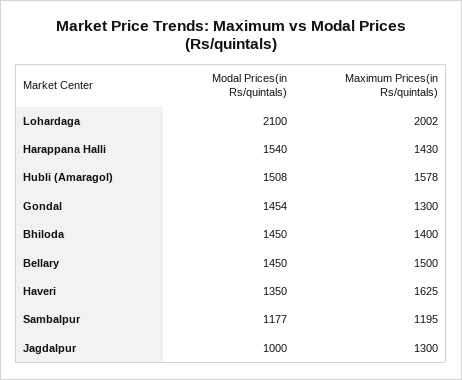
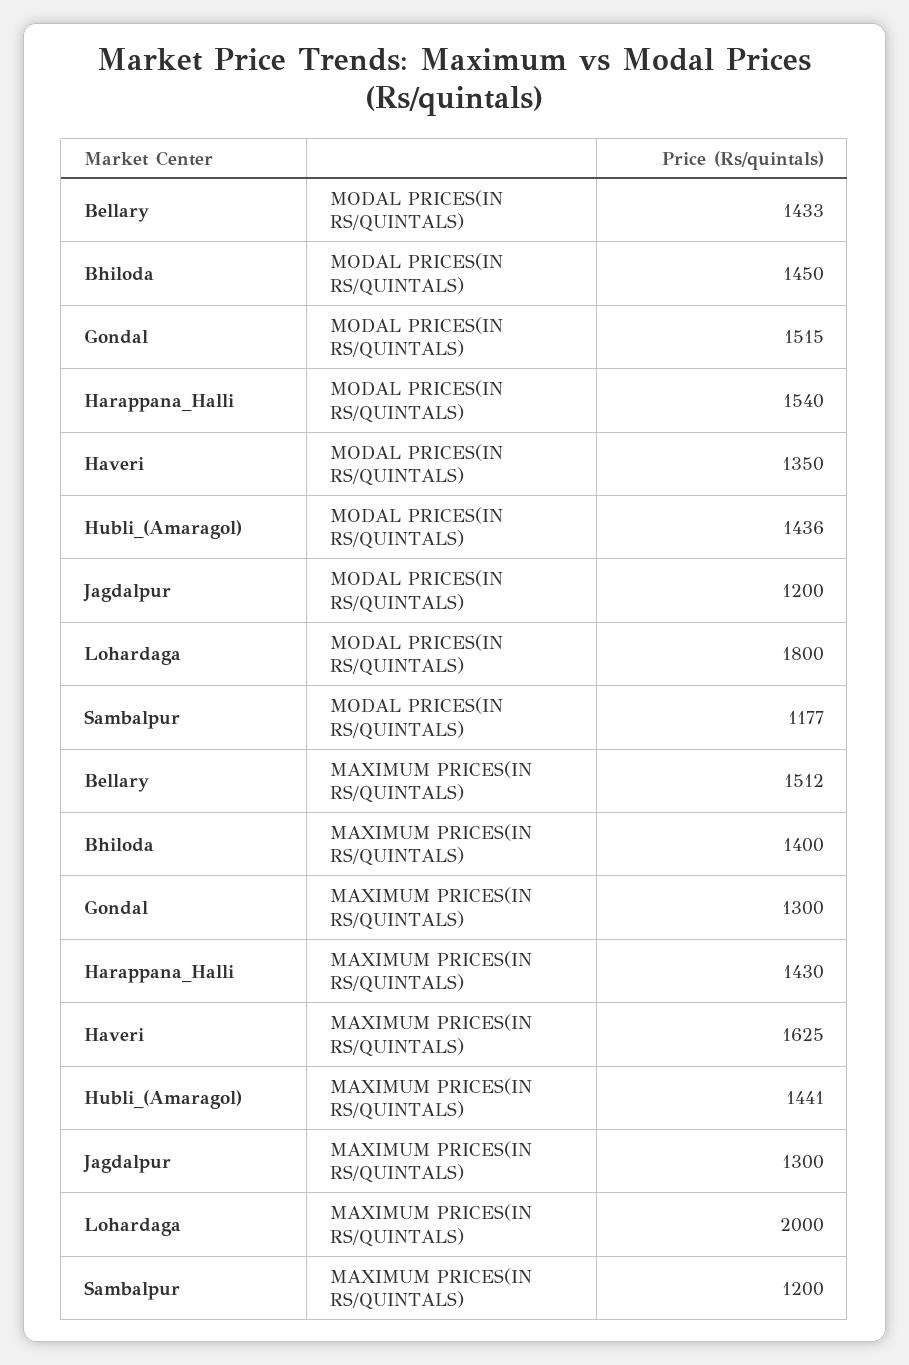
Modal Prices(in Rs/quintals), Lohardaga: 2100 -> 1800
Maximum Prices(in Rs/quintals), Lohardaga: 2002 -> 2000
Modal Prices(in Rs/quintals), Hubli (Amaragol): 1508 -> 1436
Maximum Prices(in Rs/quintals), Hubli (Amaragol): 1578 -> 1441
Modal Prices(in Rs/quintals), Gondal: 1454 -> 1515
Modal Prices(in Rs/quintals), Bellary: 1450 -> 1433
Maximum Prices(in Rs/quintals), Bellary: 1500 -> 1512
Maximum Prices(in Rs/quintals), Sambalpur: 1195 -> 1200
Modal Prices(in Rs/quintals), Jagdalpur: 1000 -> 1200

